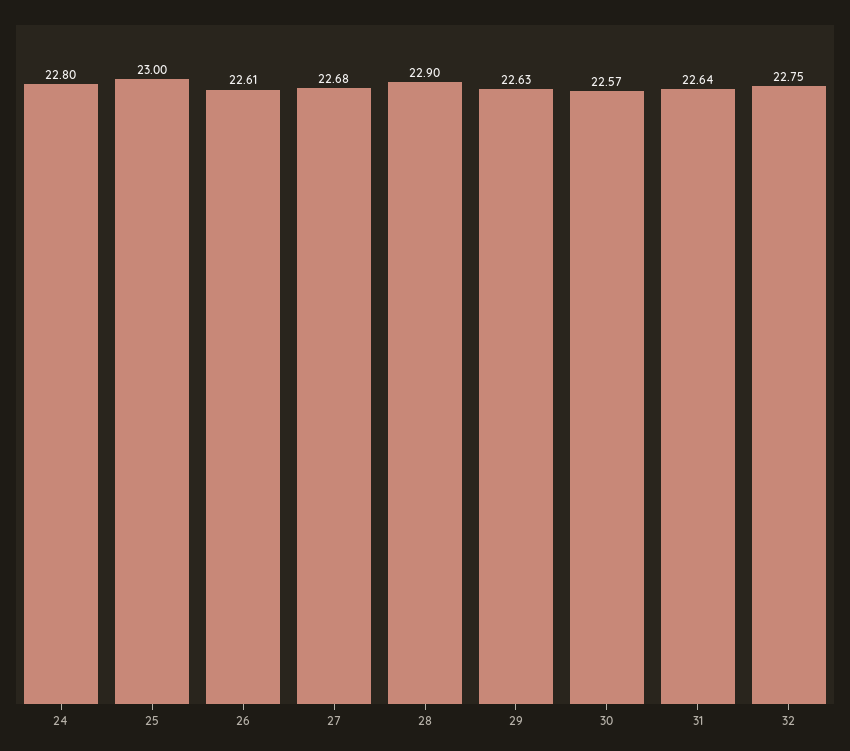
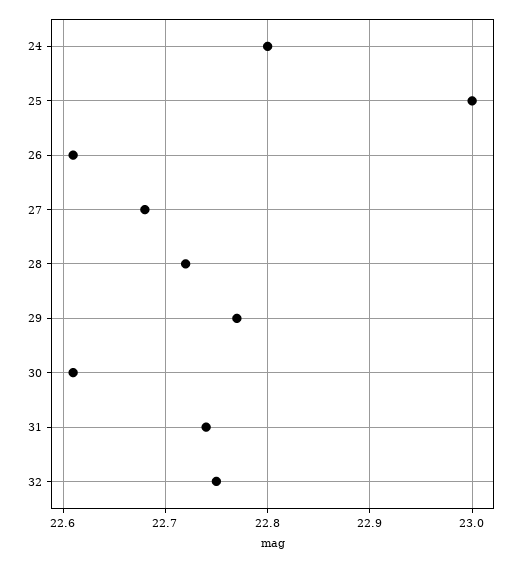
28: 22.9 -> 22.72
29: 22.63 -> 22.77
30: 22.57 -> 22.61
31: 22.64 -> 22.74

